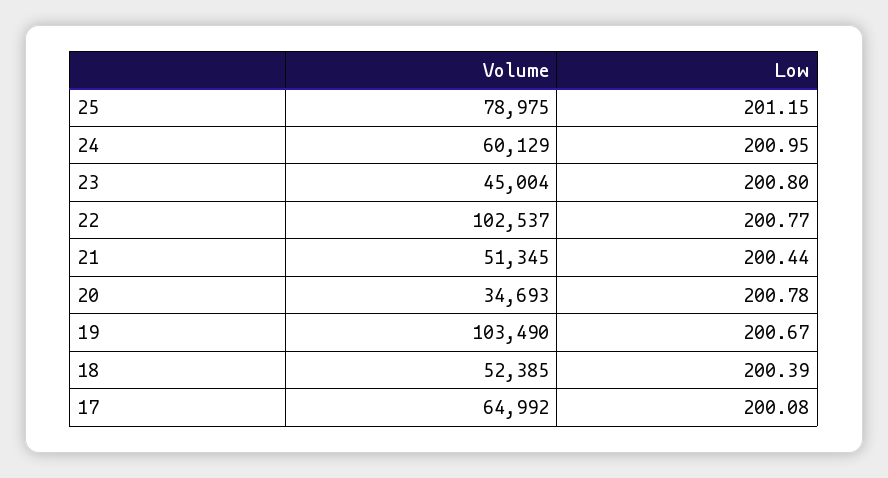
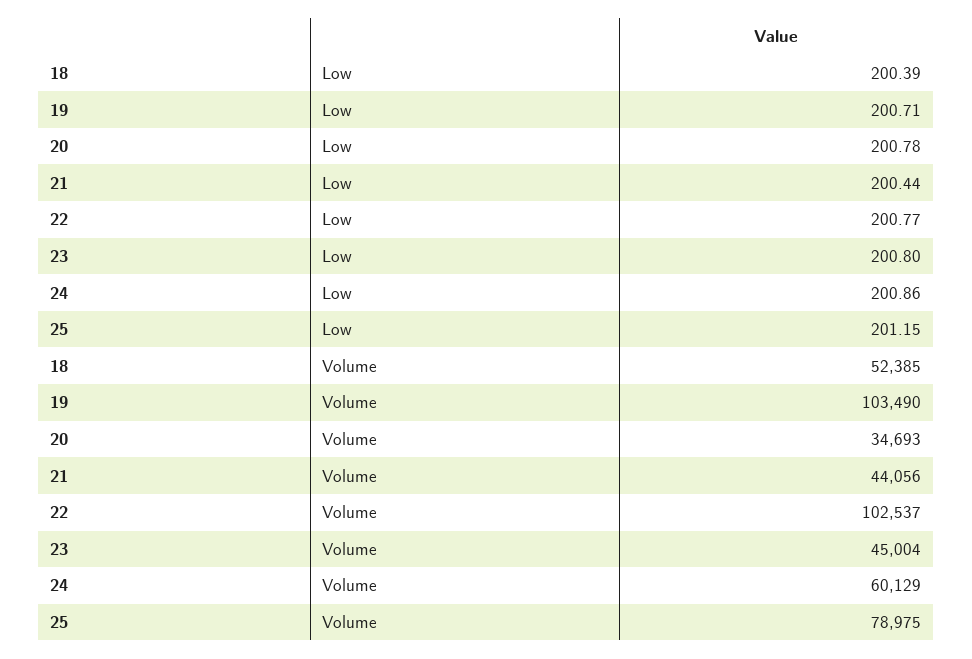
Low, 24: 200.95 -> 200.86
Volume, 21: 51345 -> 44056
Low, 19: 200.67 -> 200.71
Volume, 17: 64992 -> none
Low, 17: 200.08 -> none

